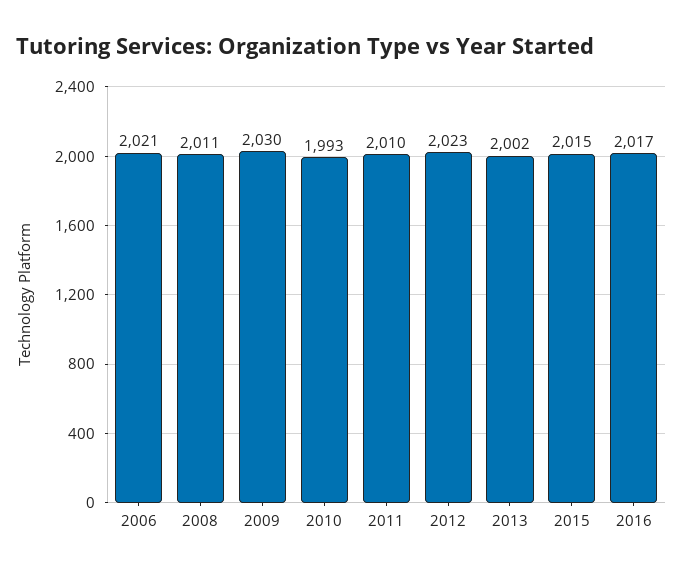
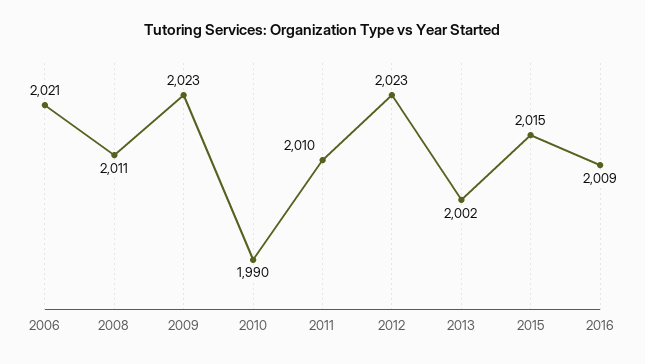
2009: 2030 -> 2023
2010: 1993 -> 1990
2016: 2017 -> 2009

